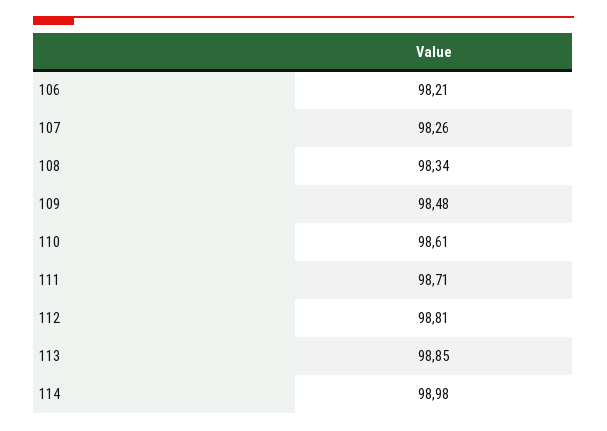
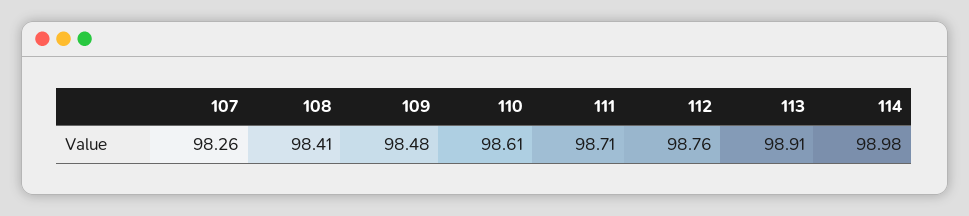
106: 98.21 -> none
108: 98.34 -> 98.41
112: 98.81 -> 98.76
113: 98.85 -> 98.91

